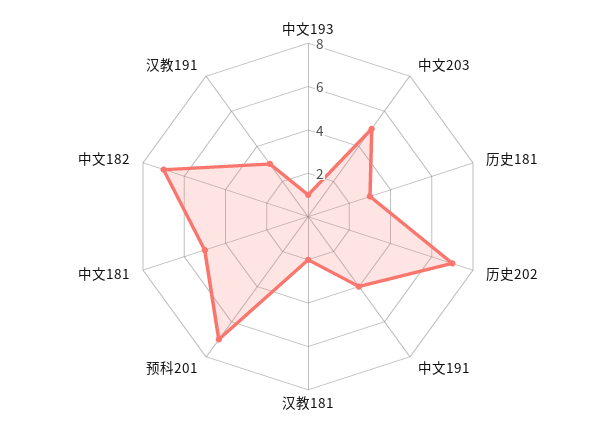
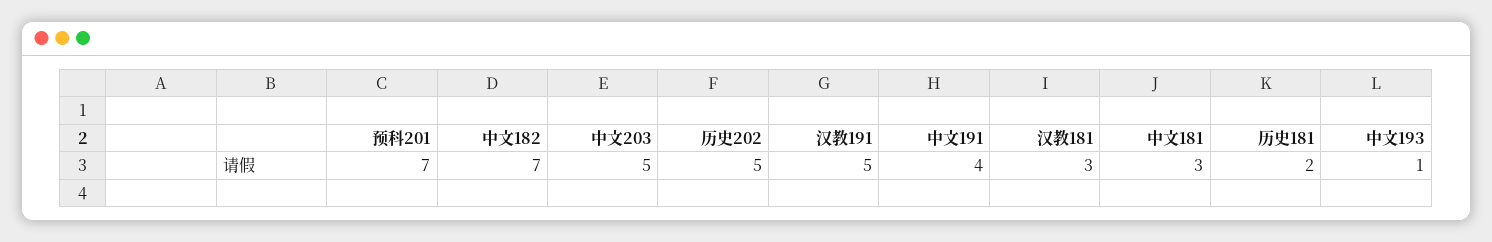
历史181: 3 -> 2
历史202: 7 -> 5
汉教181: 2 -> 3
中文181: 5 -> 3
汉教191: 3 -> 5

